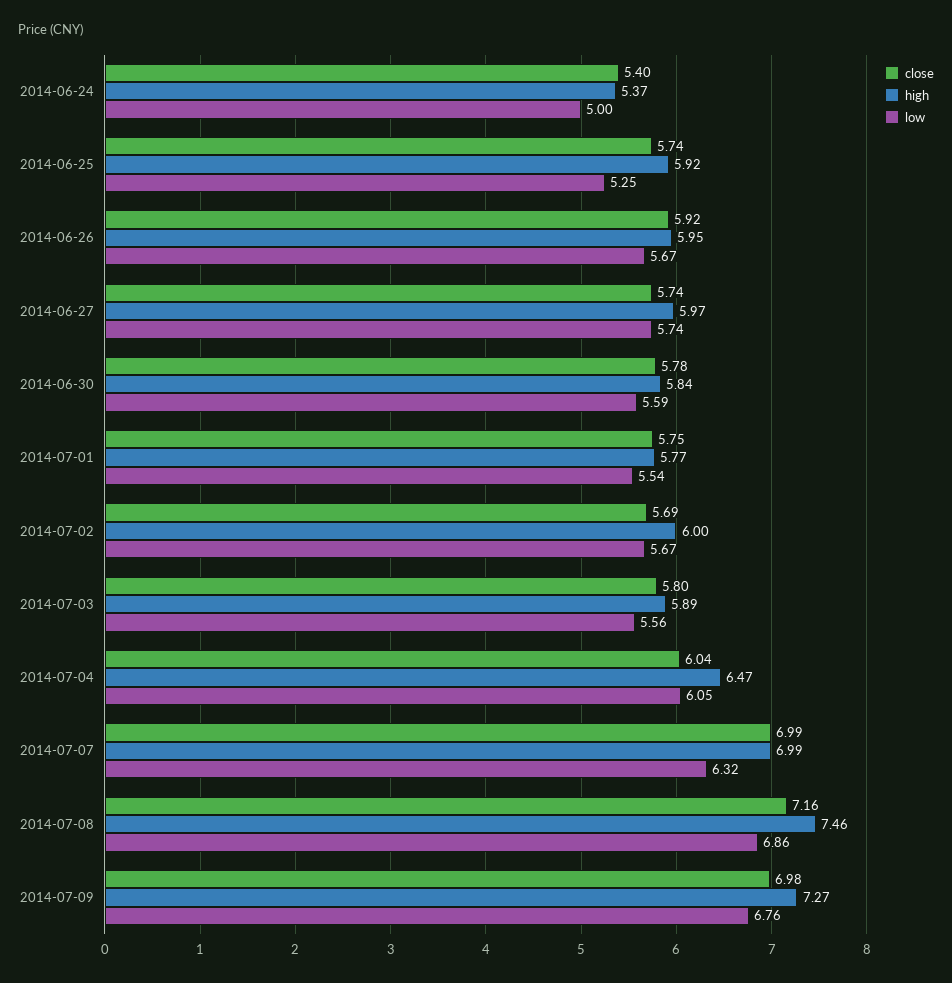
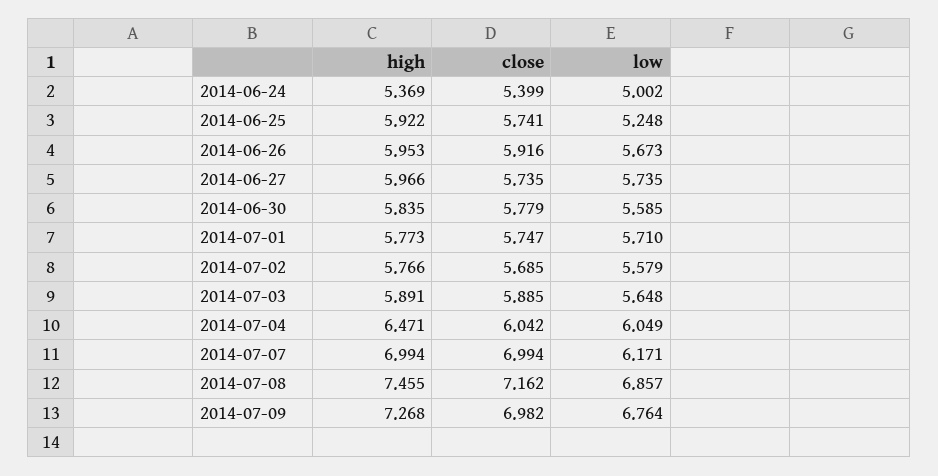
low, 2014-07-01: 5.54 -> 5.71
high, 2014-07-02: 6 -> 5.766
low, 2014-07-02: 5.67 -> 5.579
close, 2014-07-03: 5.8 -> 5.885
low, 2014-07-03: 5.56 -> 5.648
low, 2014-07-07: 6.32 -> 6.171

